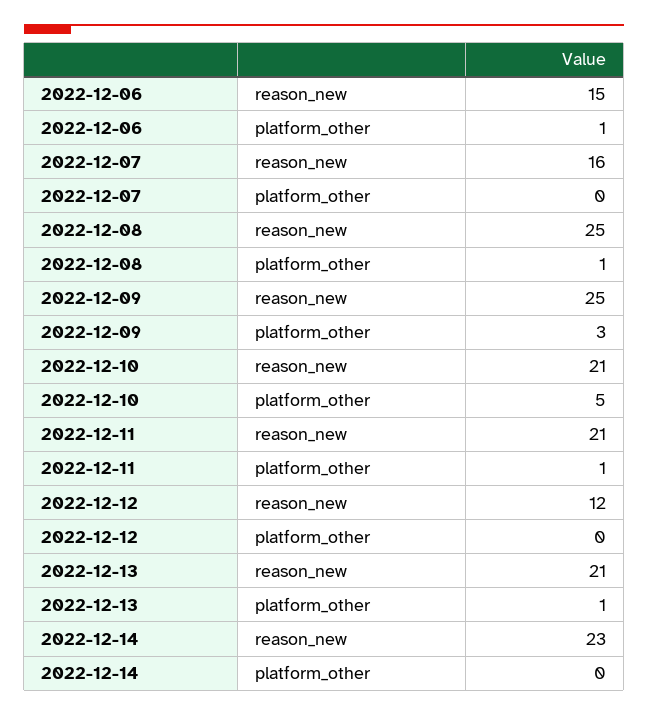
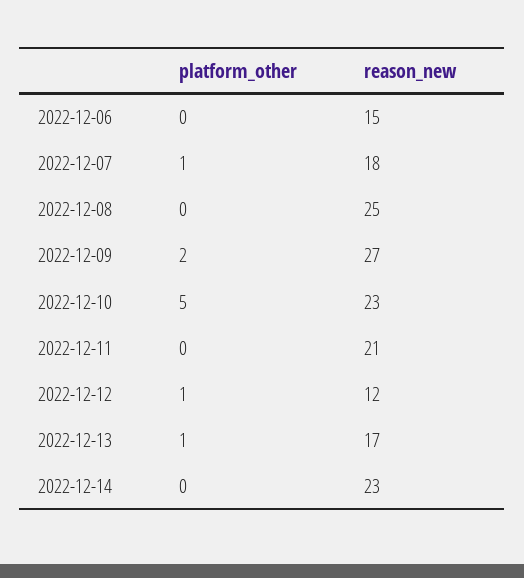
2022-12-06, platform_other: 1 -> 0
2022-12-07, reason_new: 16 -> 18
2022-12-07, platform_other: 0 -> 1
2022-12-08, platform_other: 1 -> 0
2022-12-09, reason_new: 25 -> 27
2022-12-09, platform_other: 3 -> 2
2022-12-10, reason_new: 21 -> 23
2022-12-11, platform_other: 1 -> 0
2022-12-12, platform_other: 0 -> 1
2022-12-13, reason_new: 21 -> 17

